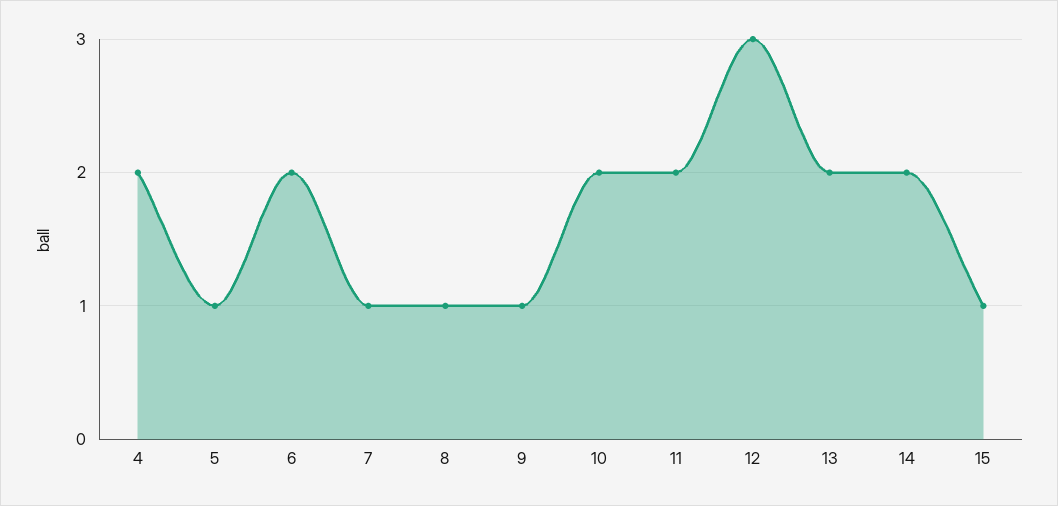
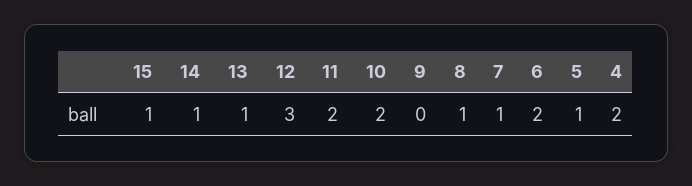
9: 1 -> 0
13: 2 -> 1
14: 2 -> 1

